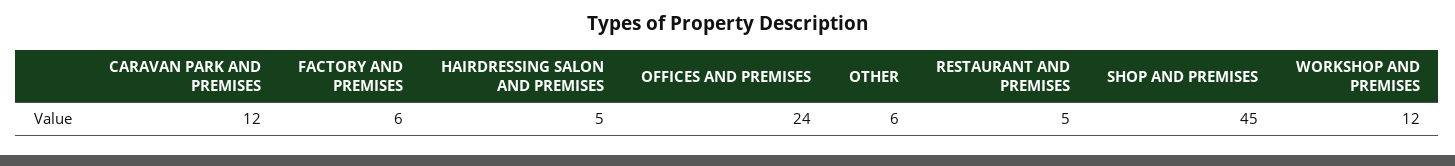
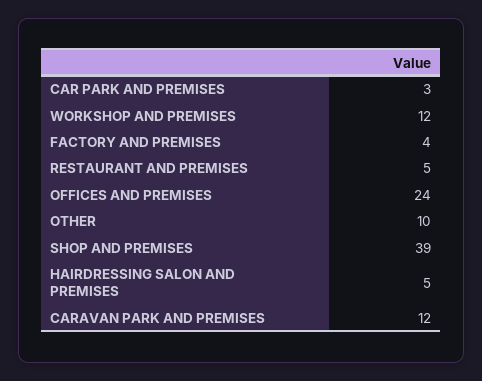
FACTORY AND PREMISES: 6 -> 4
OTHER: 6 -> 10
SHOP AND PREMISES: 45 -> 39
CAR PARK AND PREMISES: none -> 3

